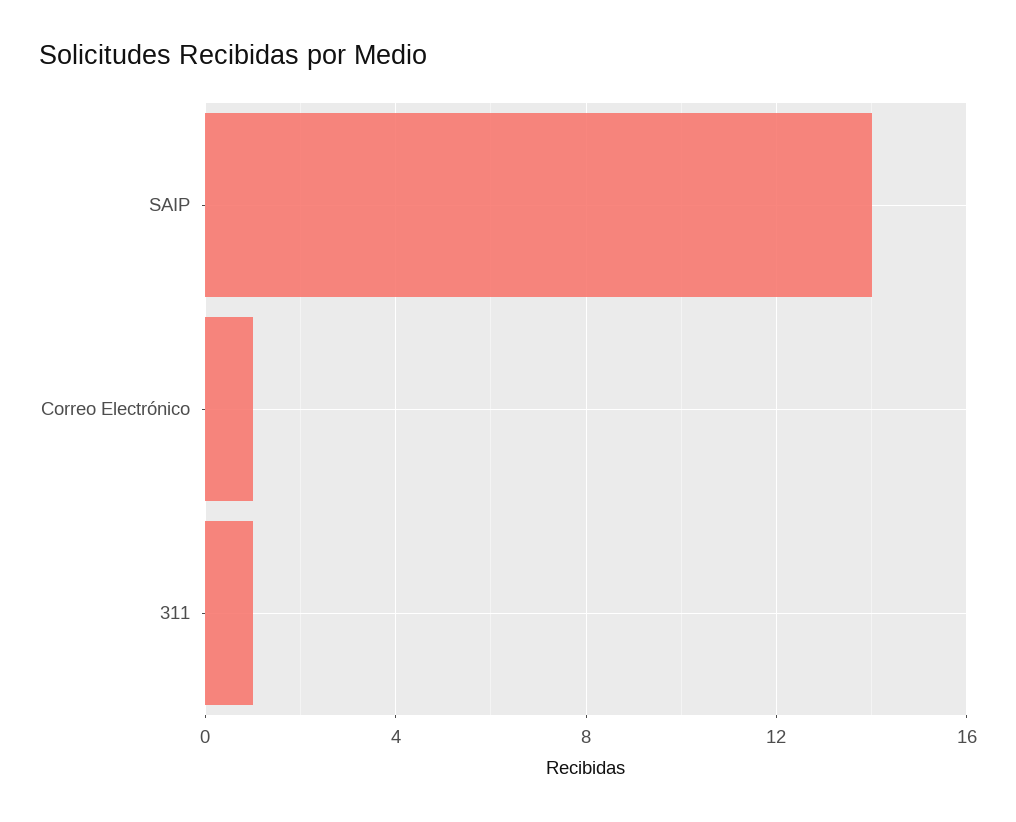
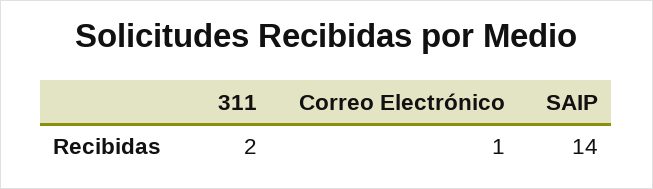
311: 1 -> 2

